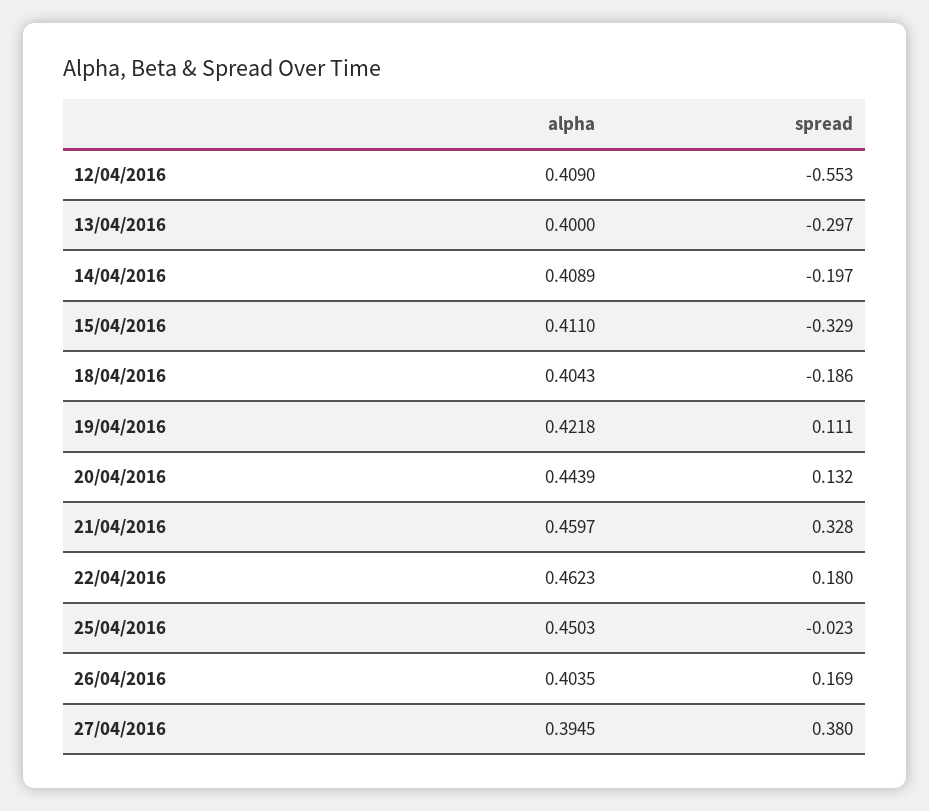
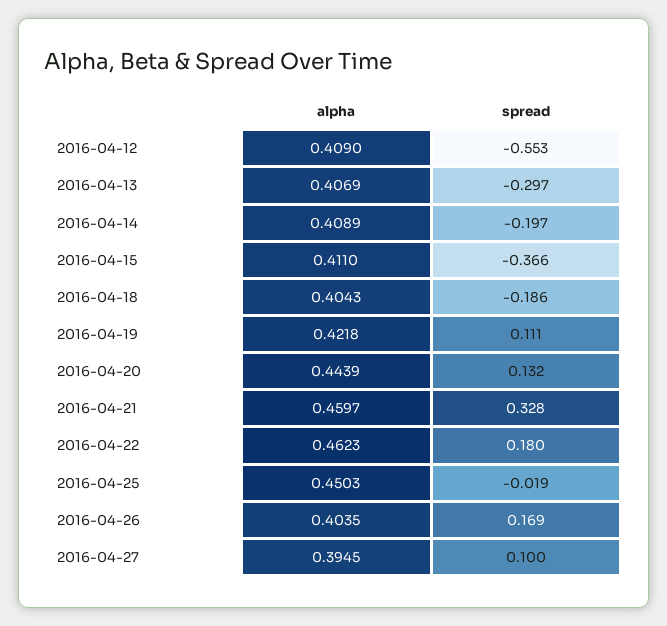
alpha, 13/04/2016: 0.4 -> 0.4069
spread, 15/04/2016: -0.329 -> -0.366
spread, 25/04/2016: -0.023 -> -0.019
spread, 27/04/2016: 0.38 -> 0.1

